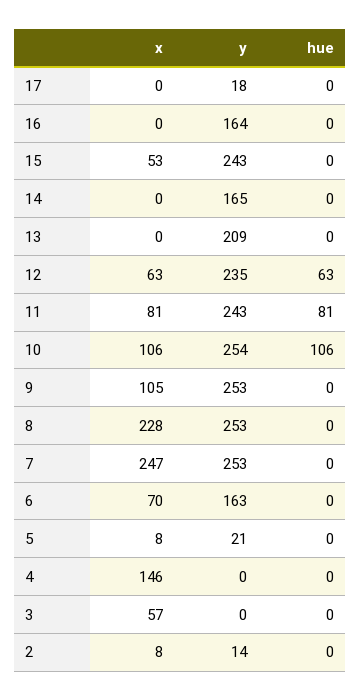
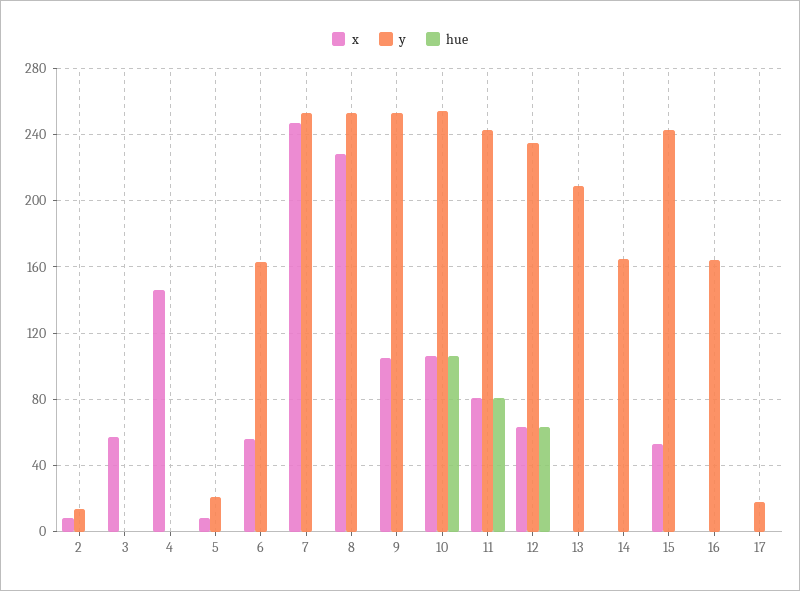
x, 6: 70 -> 55

